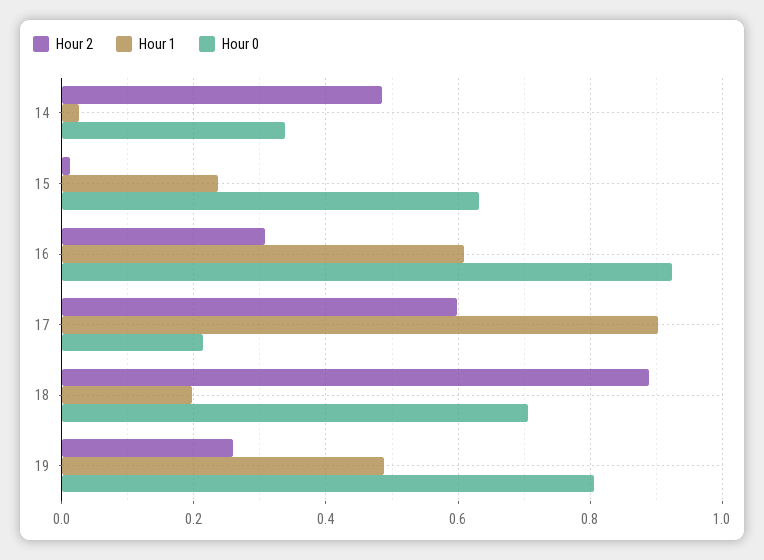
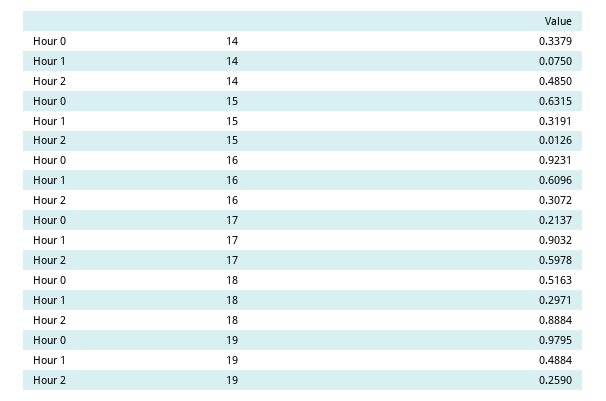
Hour 1, 14: 0.02 -> 0.075
Hour 1, 15: 0.24 -> 0.3191
Hour 1, 18: 0.2 -> 0.2971
Hour 0, 18: 0.7 -> 0.5163
Hour 0, 19: 0.8 -> 0.9795

